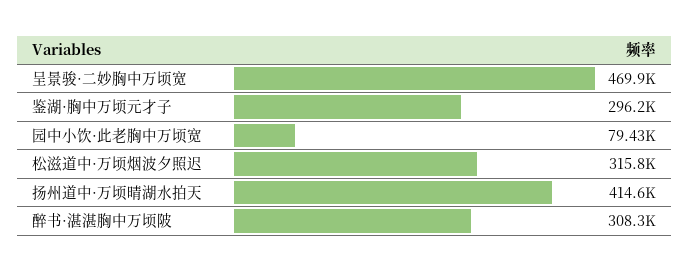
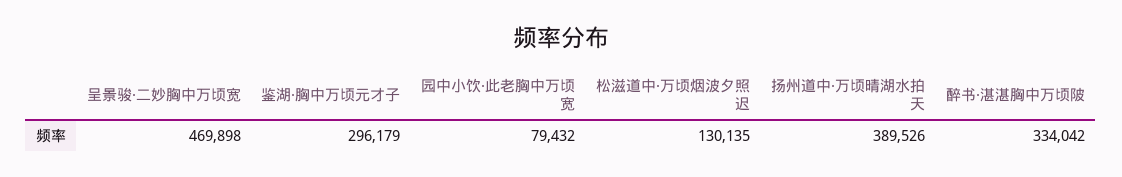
松滋道中·万顷烟波夕照迟: 315800 -> 130135
扬州道中·万顷晴湖水拍天: 414600 -> 389526
醉书·湛湛胸中万顷陂: 308300 -> 334042

